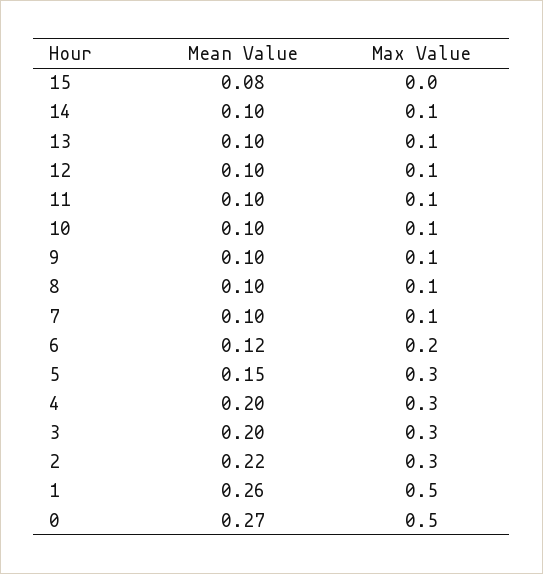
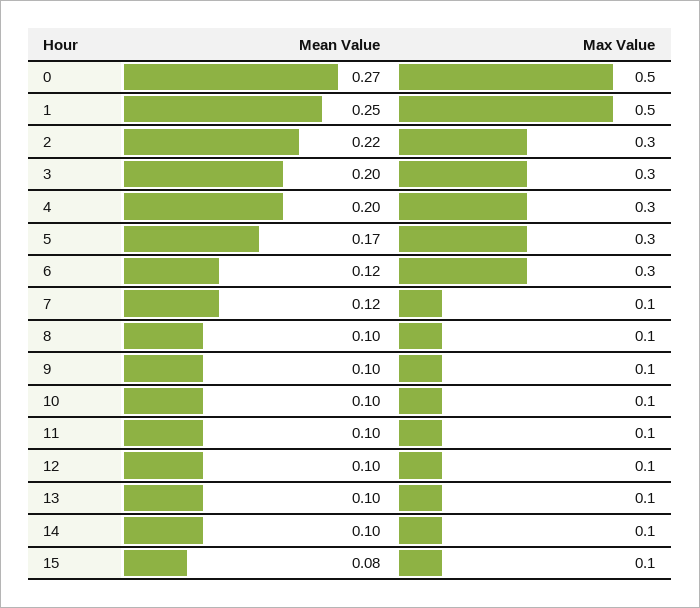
Max Value, 15: 0 -> 0.1
Mean Value, 7: 0.1 -> 0.12
Max Value, 6: 0.2 -> 0.3
Mean Value, 5: 0.15 -> 0.17
Mean Value, 1: 0.26 -> 0.25

